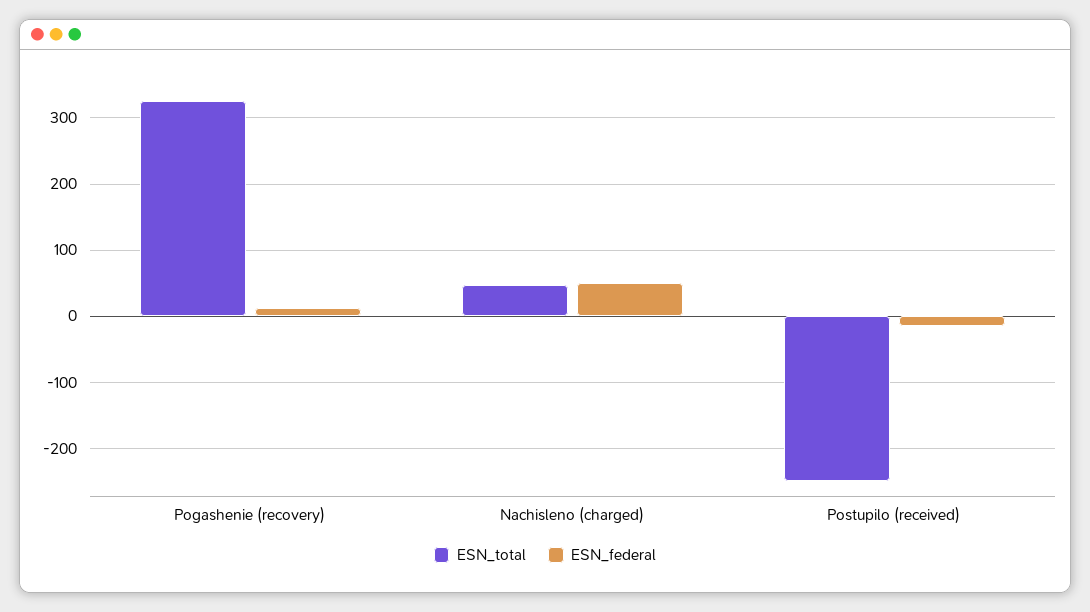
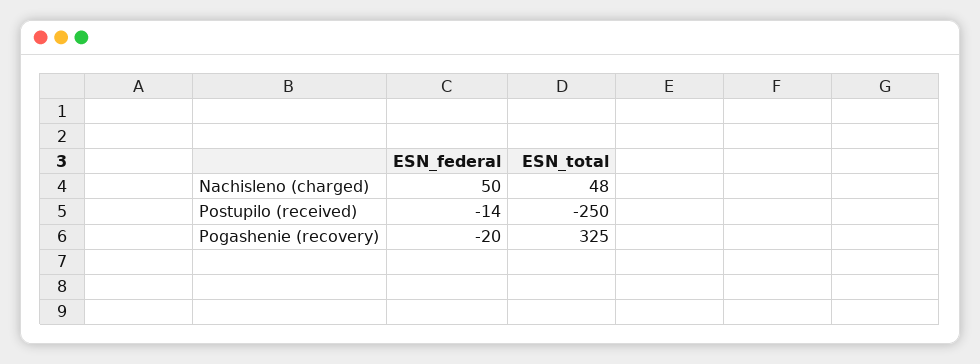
ESN_federal, Pogashenie (recovery): 10 -> -20

